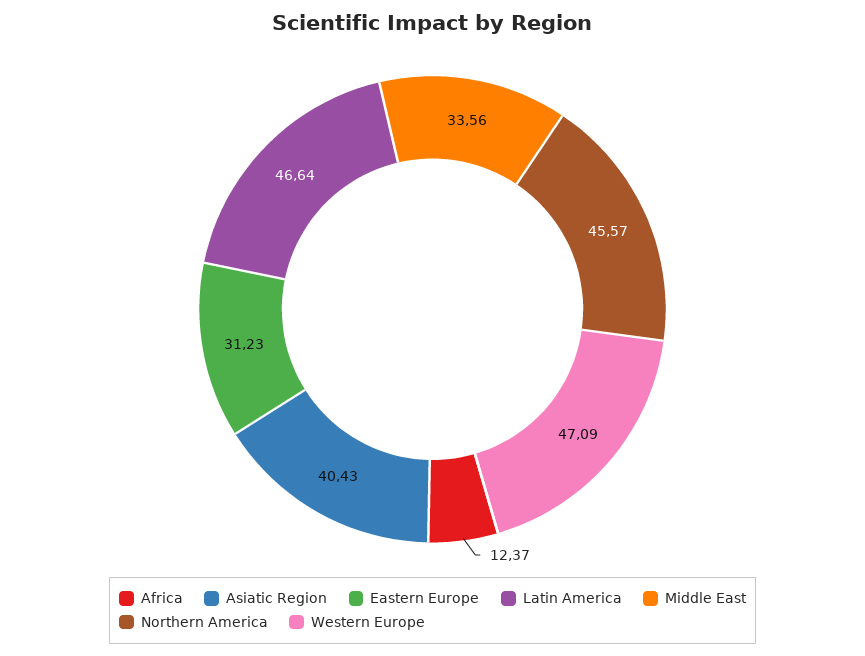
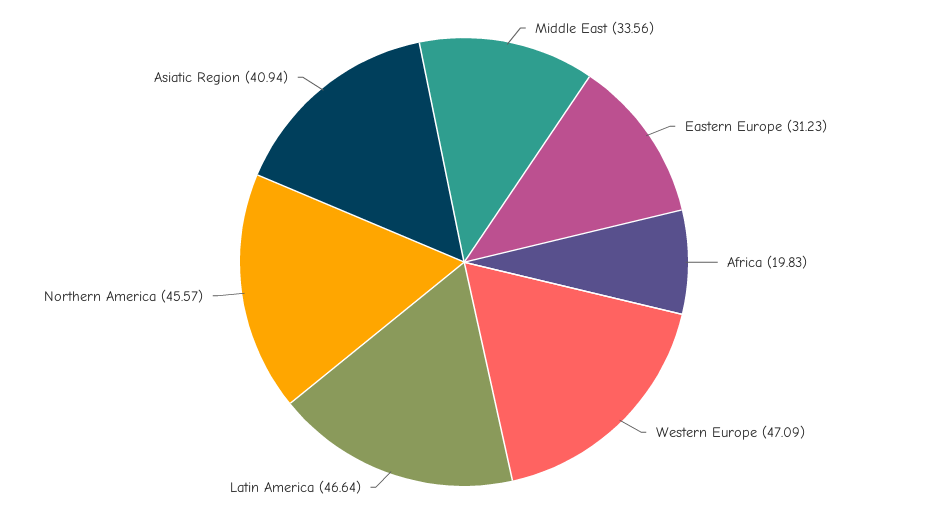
Africa: 12.37 -> 19.83
Asiatic Region: 40.43 -> 40.94

